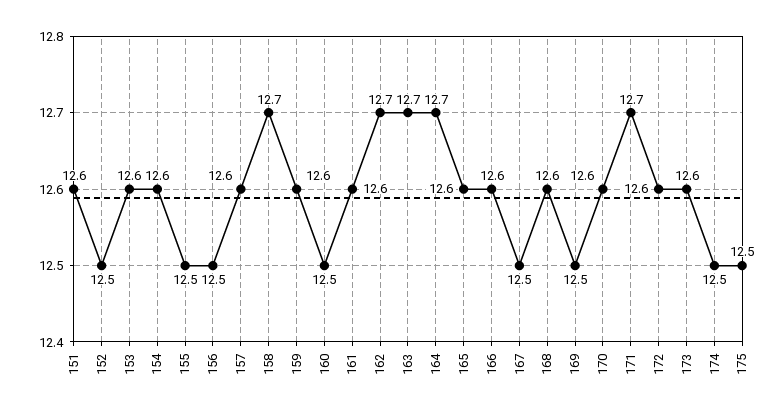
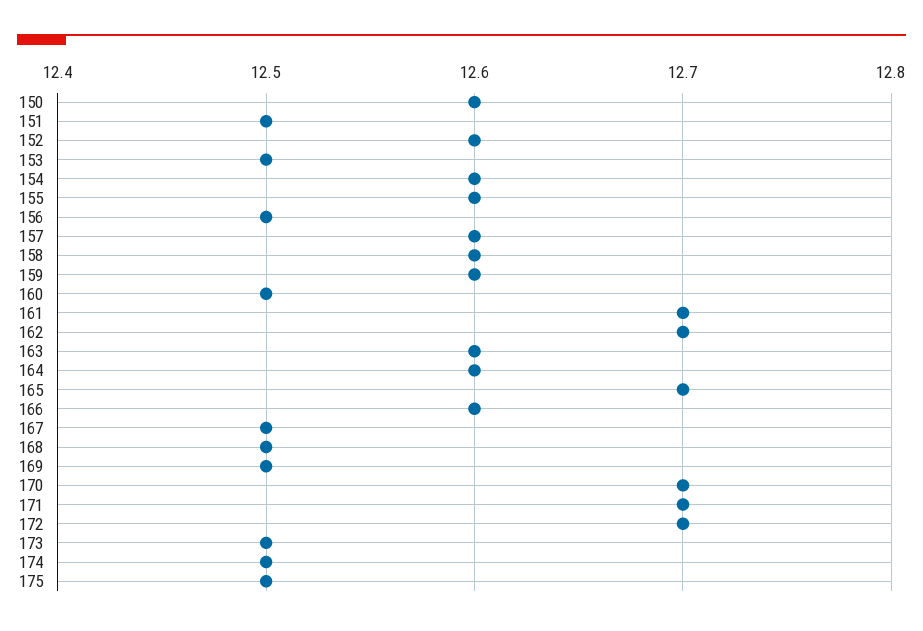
151: 12.6 -> 12.5
152: 12.5 -> 12.6
153: 12.6 -> 12.5
155: 12.5 -> 12.6
158: 12.7 -> 12.6
161: 12.6 -> 12.7
163: 12.7 -> 12.6
164: 12.7 -> 12.6
165: 12.6 -> 12.7
168: 12.6 -> 12.5
170: 12.6 -> 12.7
172: 12.6 -> 12.7
173: 12.6 -> 12.5
150: none -> 12.6

